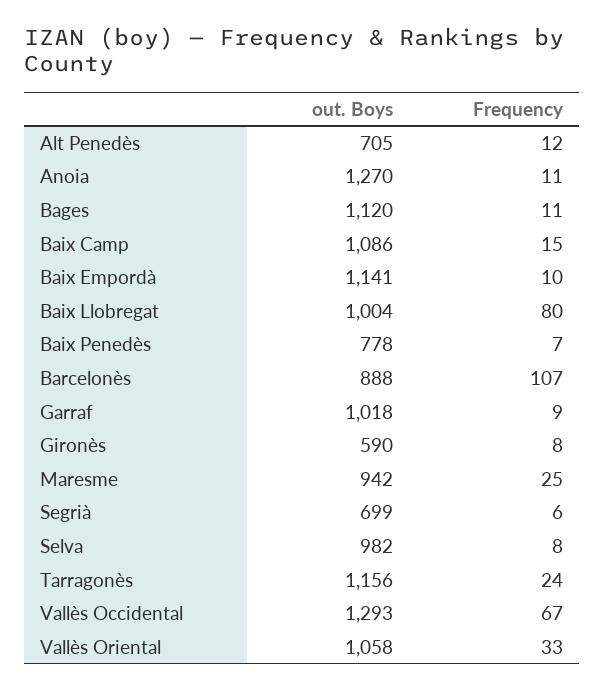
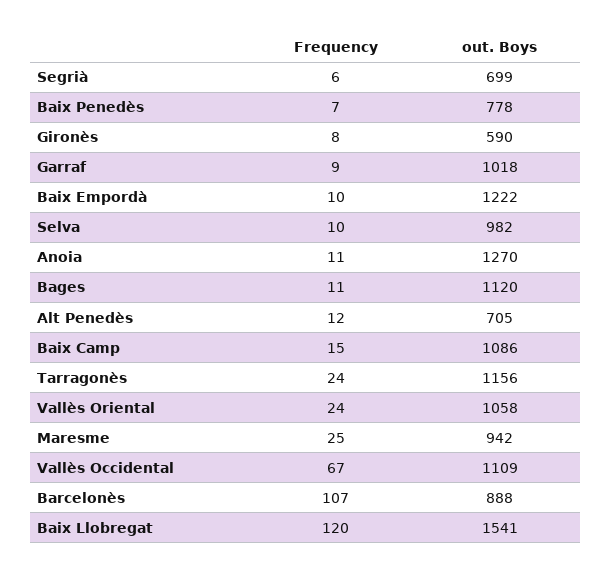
out. Boys, Baix Empordà: 1141 -> 1222
out. Boys, Baix Llobregat: 1004 -> 1541
Frequency, Baix Llobregat: 80 -> 120
Frequency, Selva: 8 -> 10
out. Boys, Vallès Occidental: 1293 -> 1109
Frequency, Vallès Oriental: 33 -> 24

